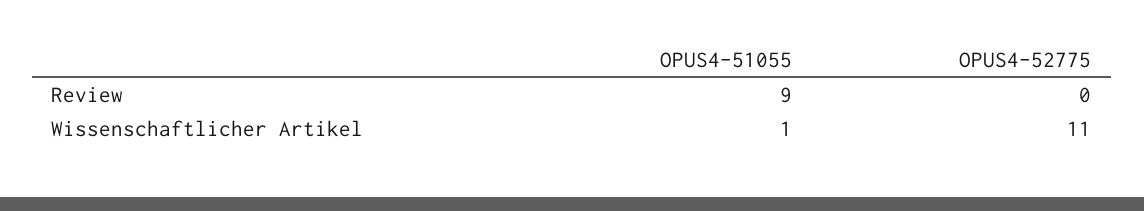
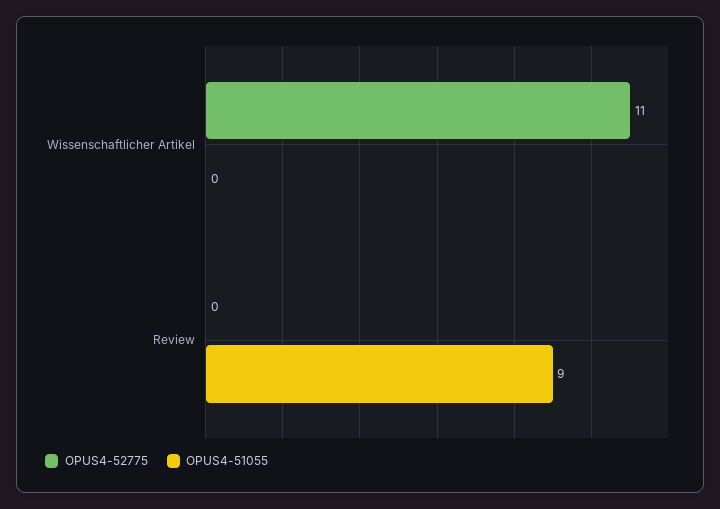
OPUS4-51055, Wissenschaftlicher Artikel: 1 -> 0

